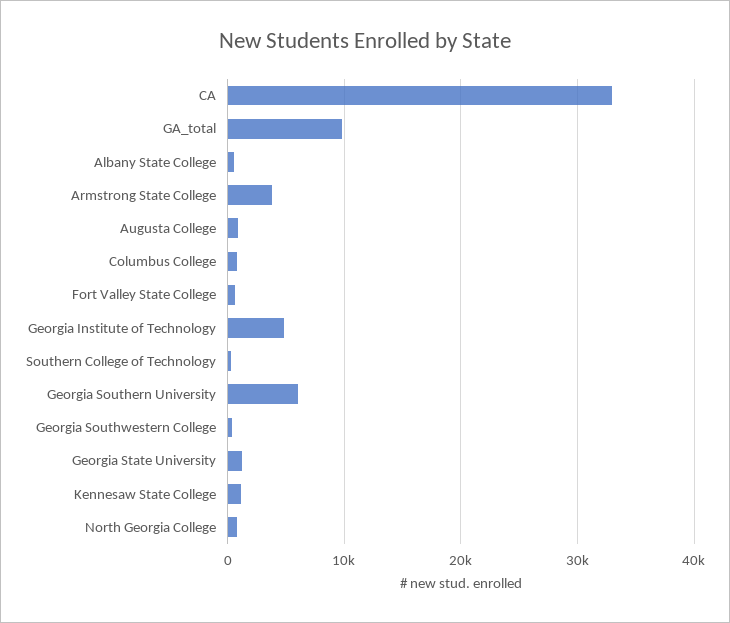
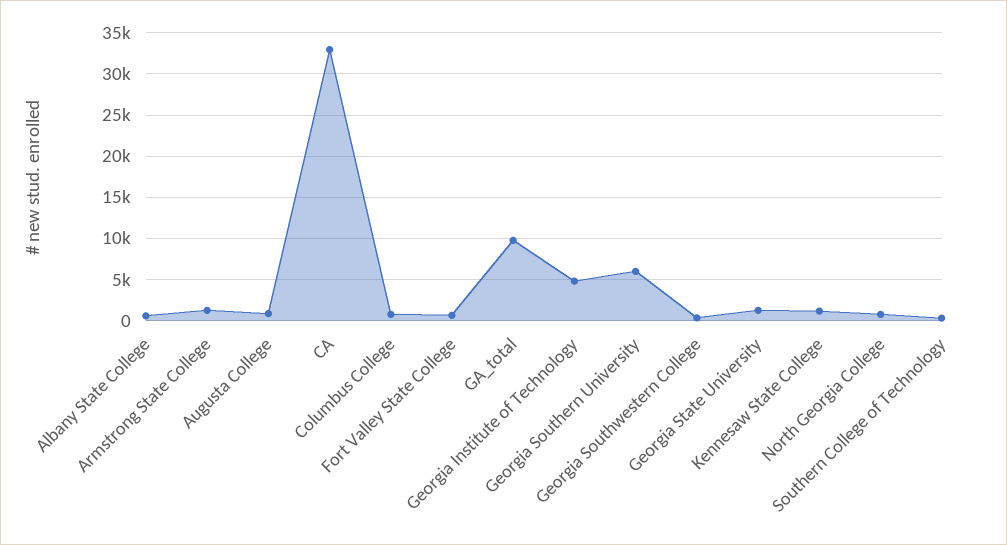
Armstrong State College: 4000 -> 1000

